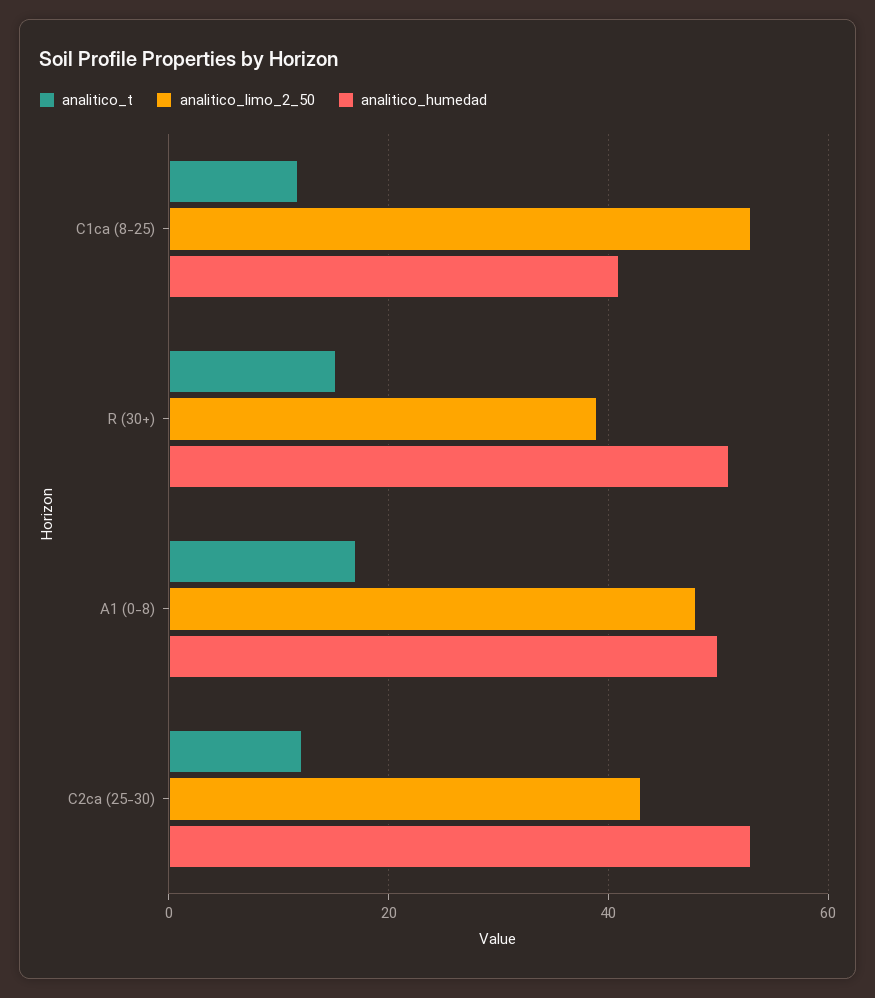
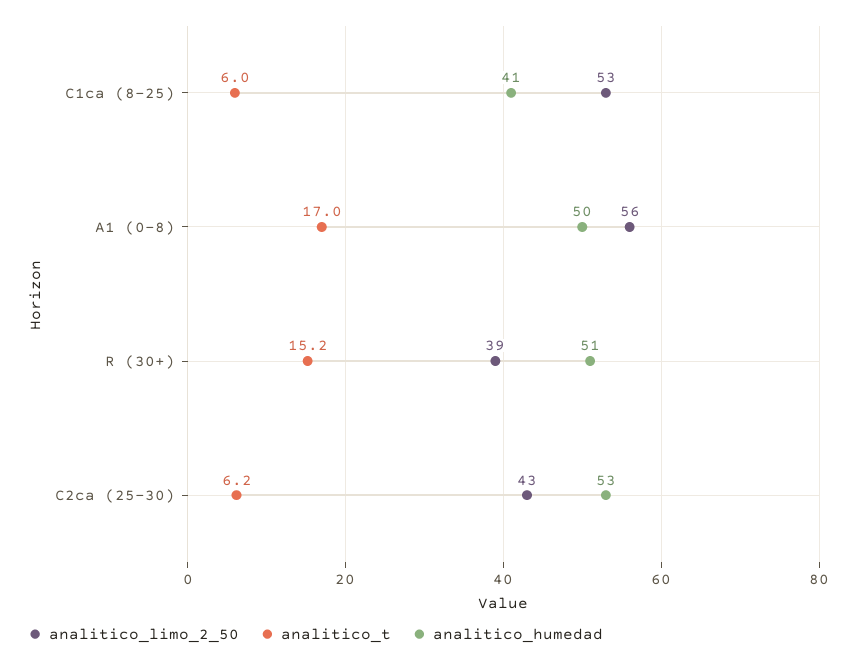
analitico_t, C1ca (8-25): 12 -> 6
analitico_limo_2_50, A1 (0-8): 48 -> 56
analitico_t, C2ca (25-30): 12 -> 6.2

